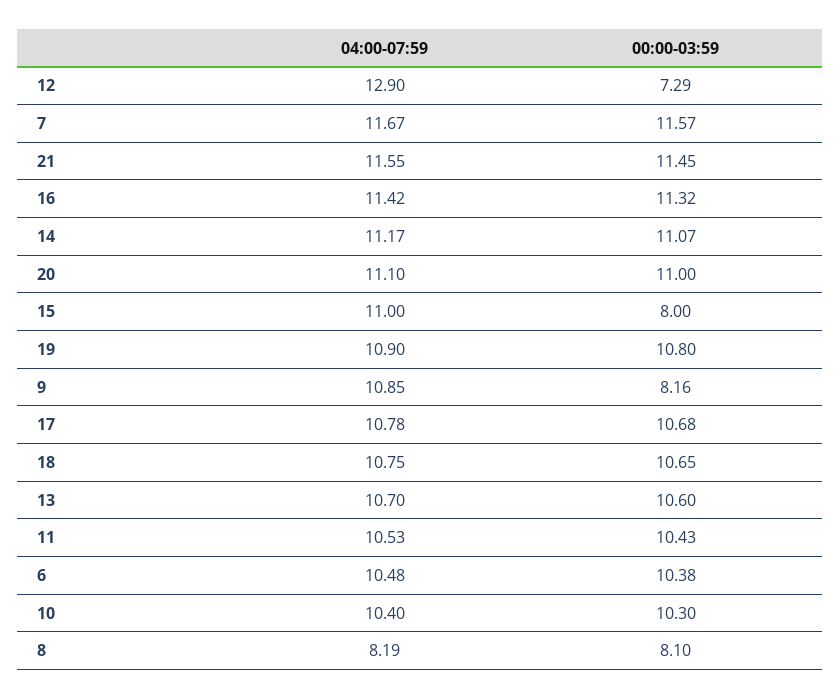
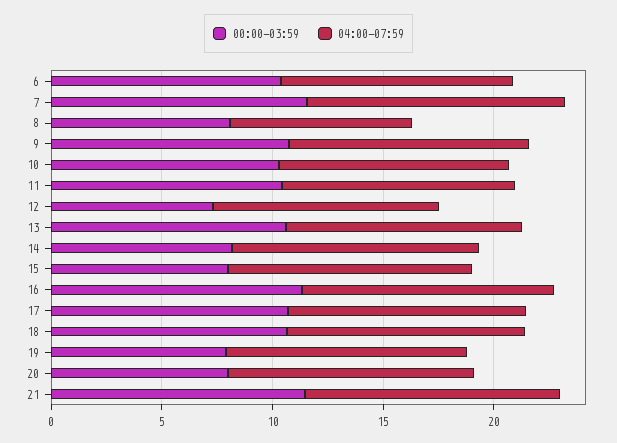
04:00-07:59, 12: 12.9 -> 10
00:00-03:59, 14: 11.07 -> 8
00:00-03:59, 20: 11 -> 8
00:00-03:59, 19: 10.8 -> 8
00:00-03:59, 9: 8.16 -> 11

